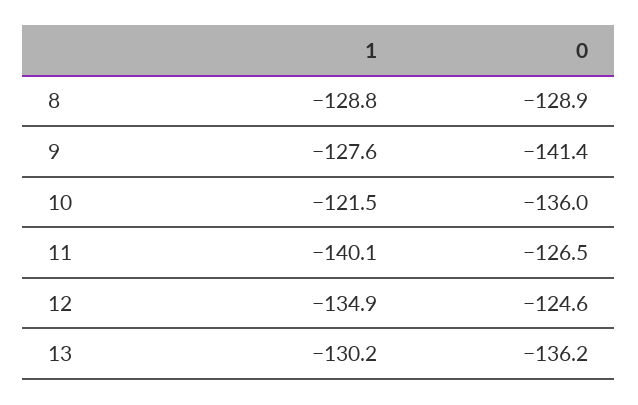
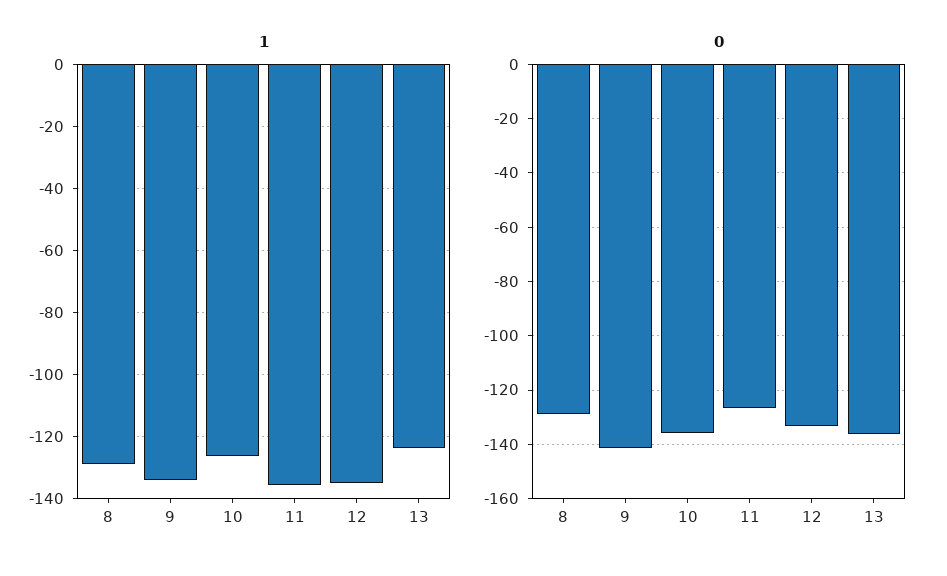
1, 9: -127.6 -> -134
1, 10: -121.5 -> -126
1, 11: -140.1 -> -136
0, 12: -124.6 -> -132.5
1, 13: -130.2 -> -124

